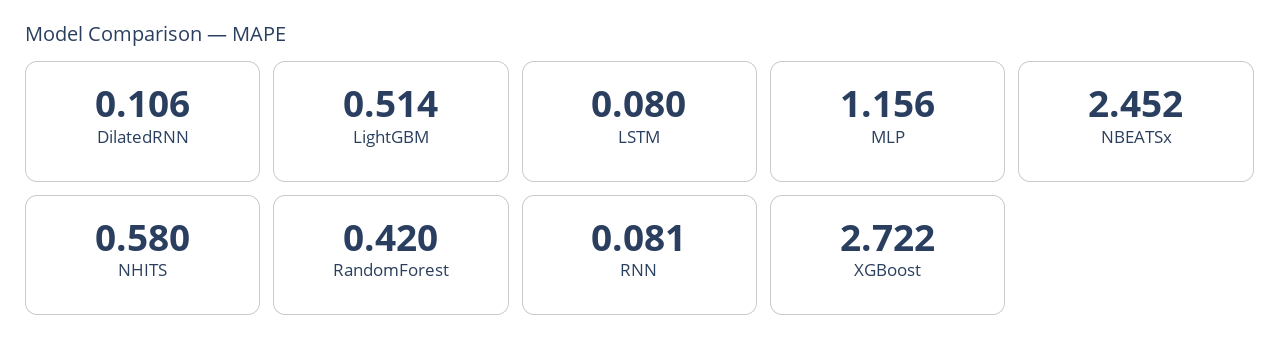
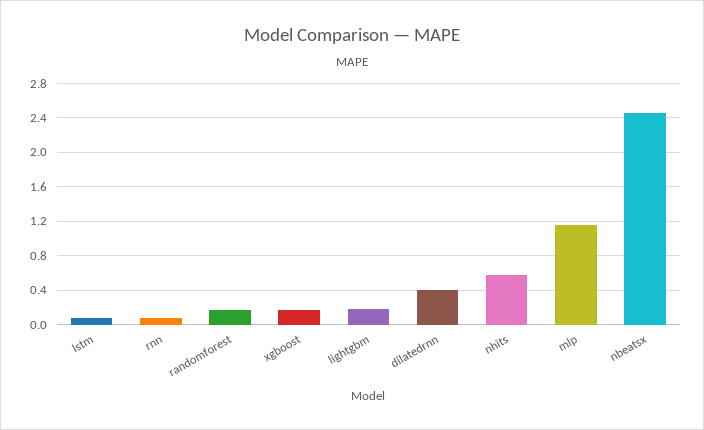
DilatedRNN: 0.106 -> 0.4
LightGBM: 0.514 -> 0.2
RandomForest: 0.42 -> 0.2
XGBoost: 2.722 -> 0.2

